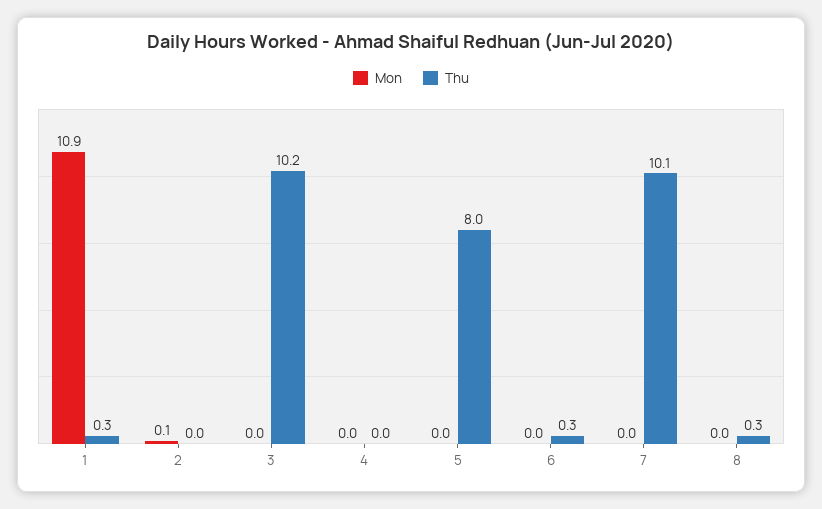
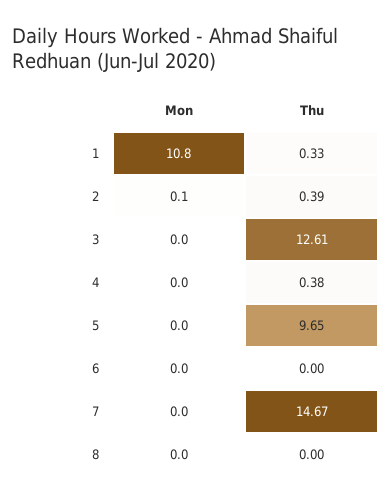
Mon, 1: 10.9 -> 10.8
Thu, 2: 0 -> 0.39
Thu, 3: 10.2 -> 12.61
Thu, 4: 0 -> 0.38
Thu, 5: 8 -> 9.65
Thu, 6: 0.3 -> 0
Thu, 7: 10.1 -> 14.67
Thu, 8: 0.3 -> 0

